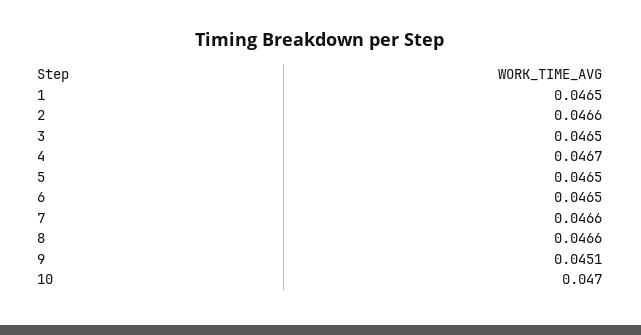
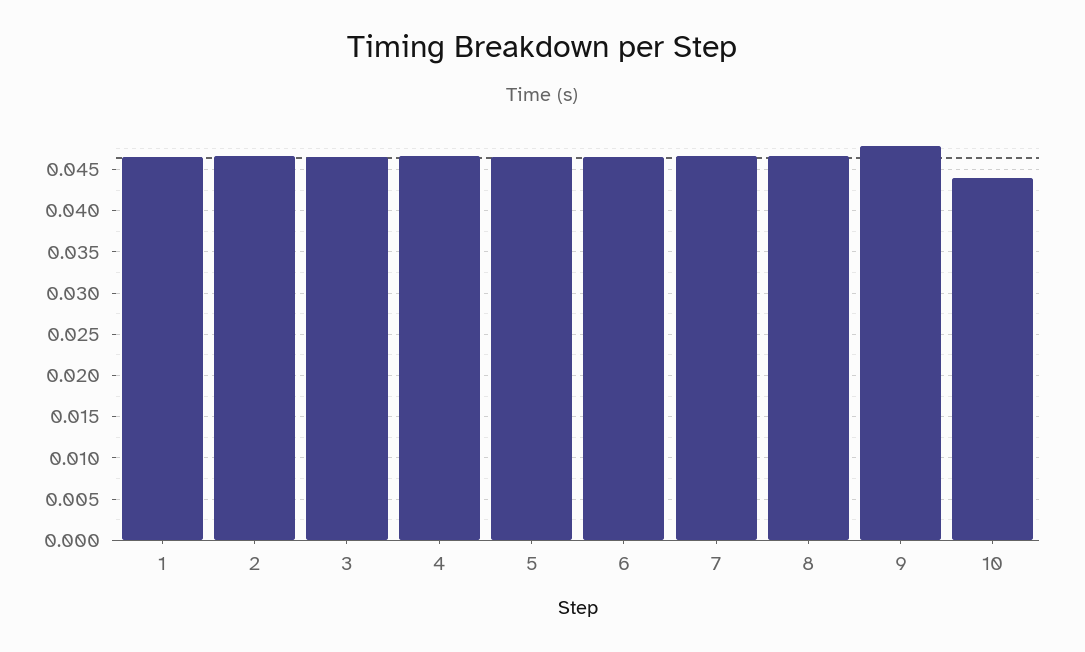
9: 0.0451 -> 0.048
10: 0.047 -> 0.044

